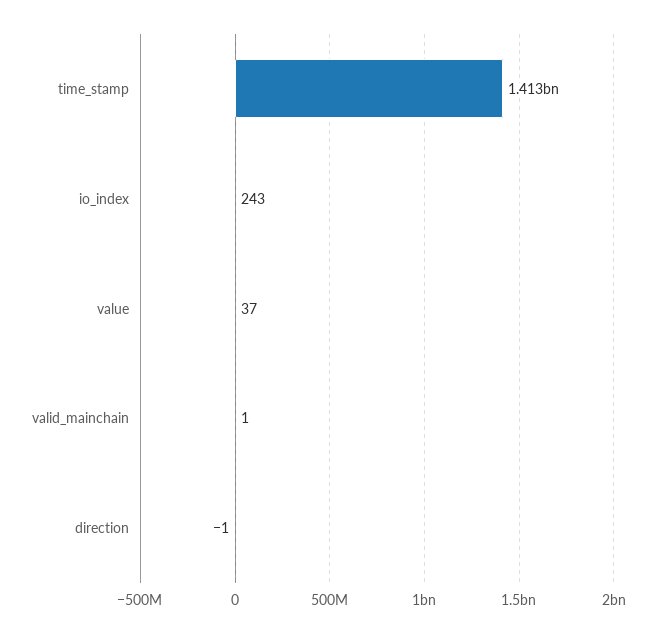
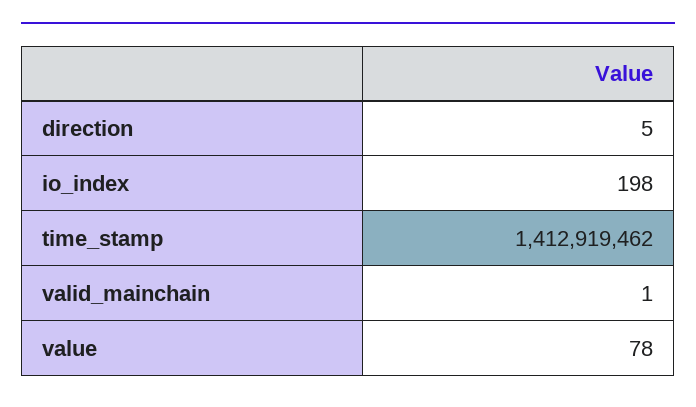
io_index: 243 -> 198
value: 37 -> 78
direction: -1 -> 5

